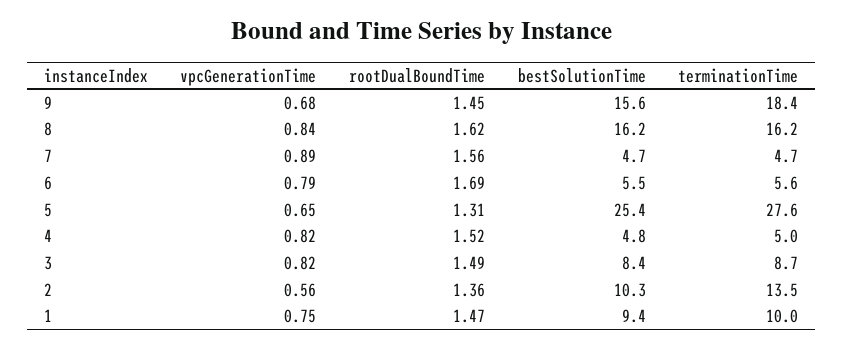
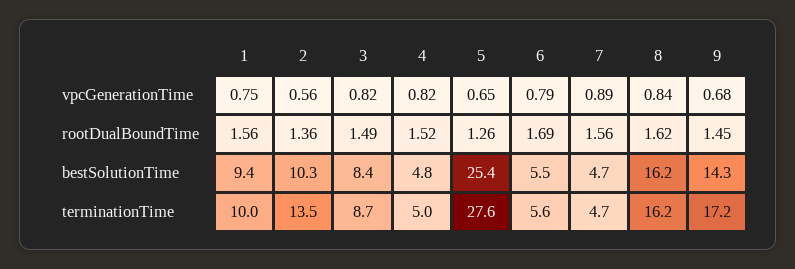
bestSolutionTime, 9: 15.6 -> 14.3
terminationTime, 9: 18.4 -> 17.2
rootDualBoundTime, 5: 1.31 -> 1.26
rootDualBoundTime, 1: 1.47 -> 1.56

